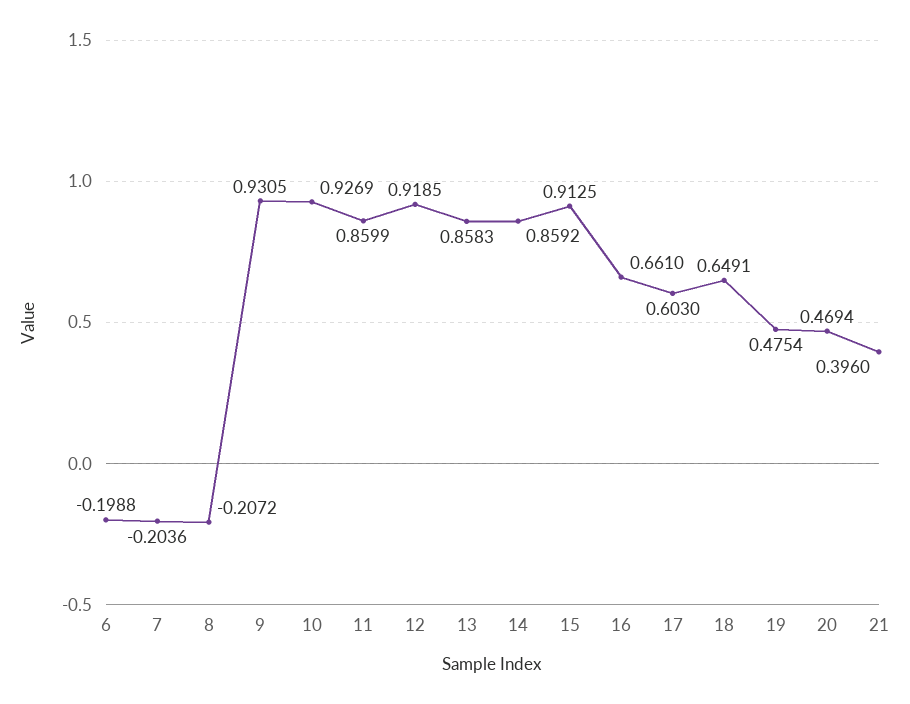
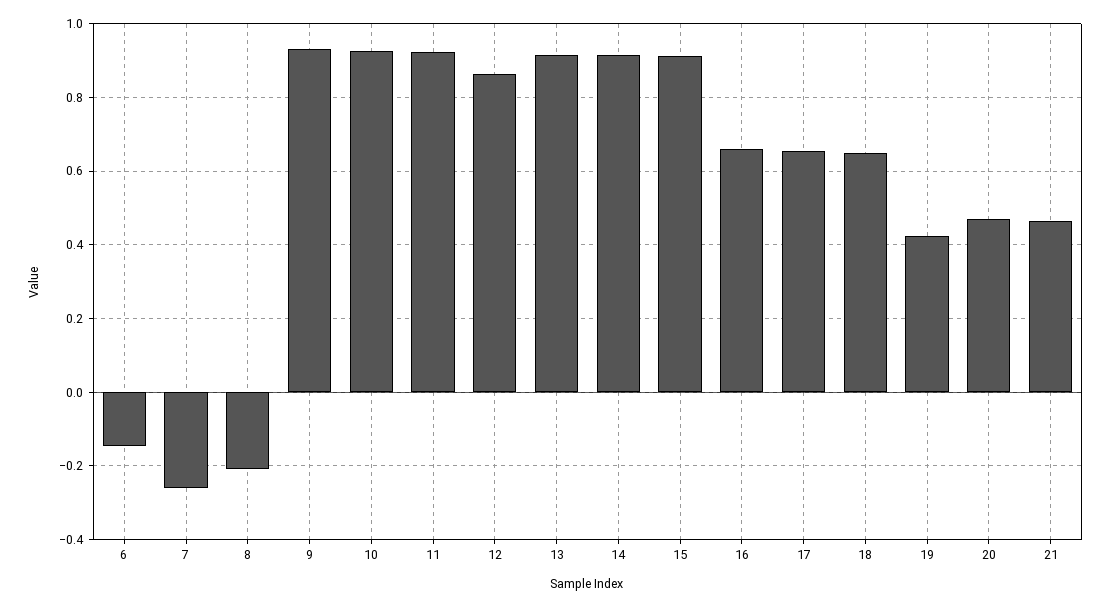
6: -0.1988 -> -0.14
7: -0.2036 -> -0.26
11: 0.8599 -> 0.92
12: 0.9185 -> 0.86
13: 0.8583 -> 0.92
14: 0.8592 -> 0.92
17: 0.603 -> 0.66
19: 0.4754 -> 0.42
21: 0.396 -> 0.46

